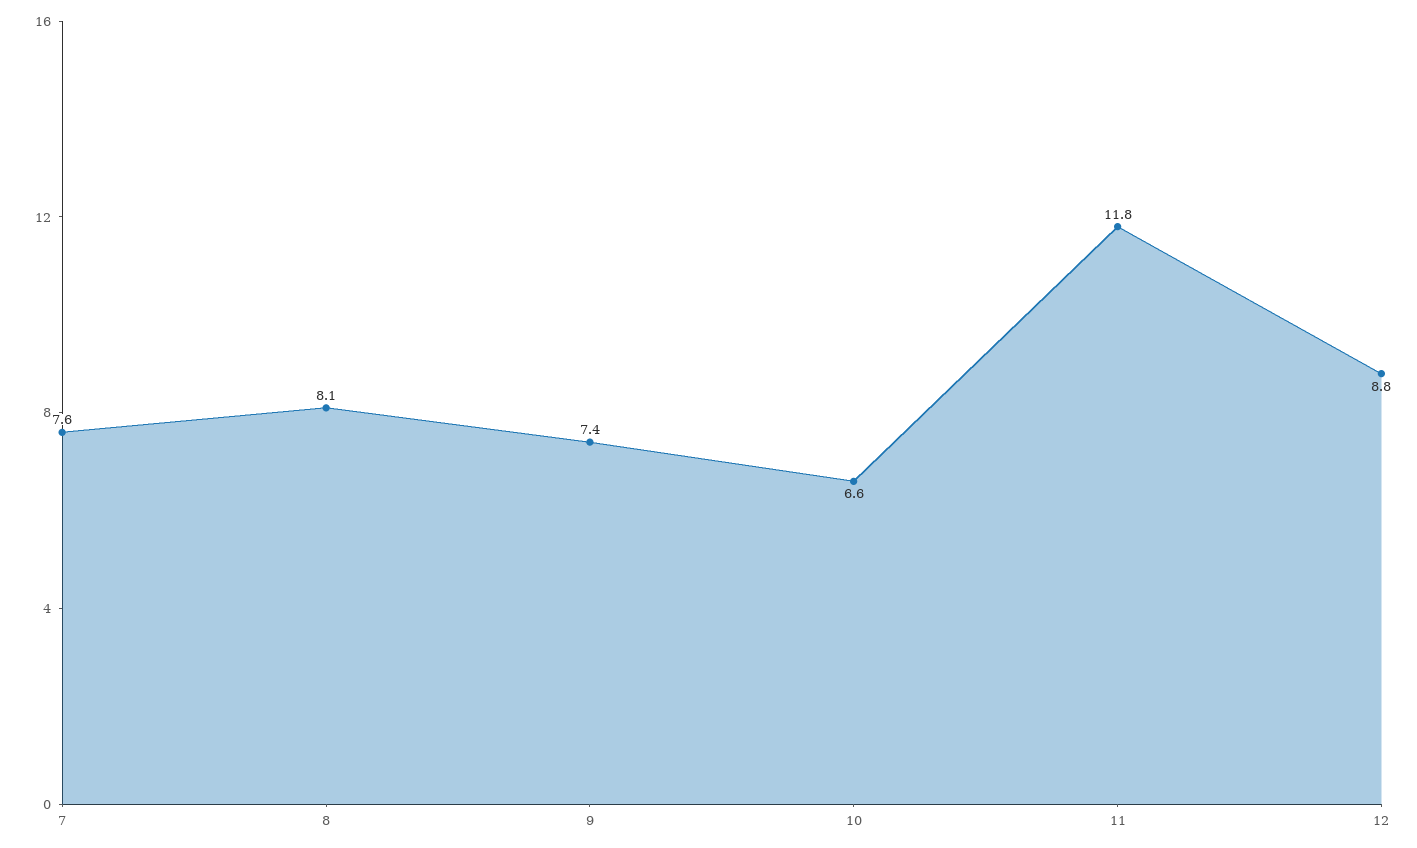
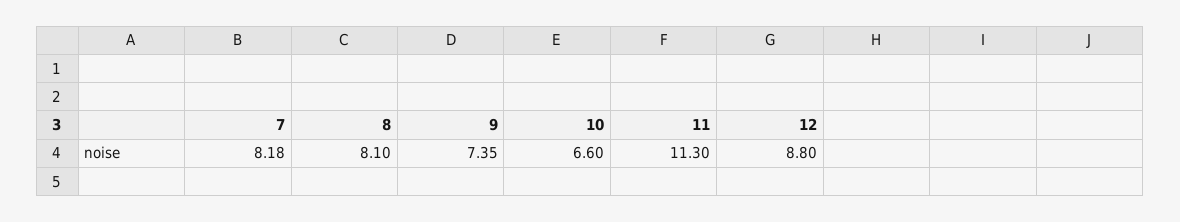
7: 7.6 -> 8.18
11: 11.8 -> 11.3

